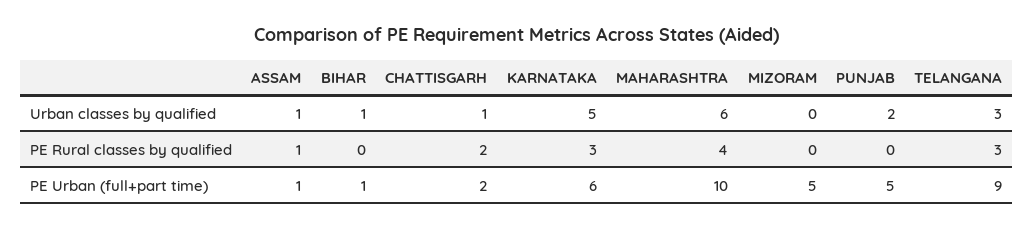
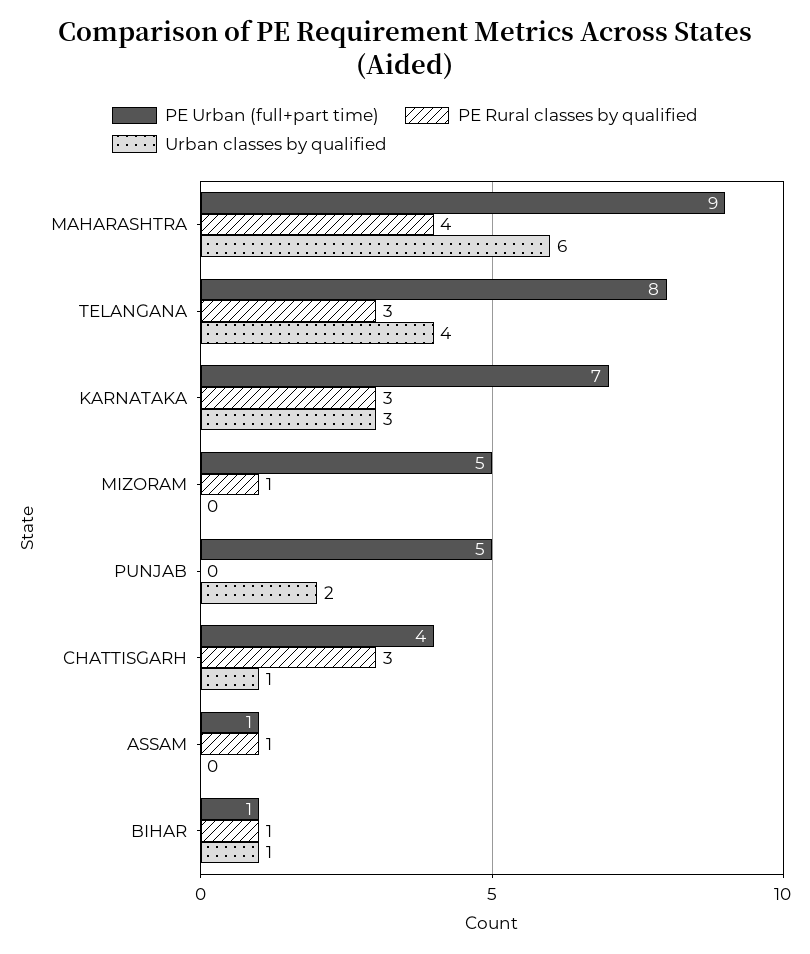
Urban classes by qualified, ASSAM: 1 -> 0
Urban classes by qualified, KARNATAKA: 5 -> 3
Urban classes by qualified, TELANGANA: 3 -> 4
PE Rural classes by qualified, BIHAR: 0 -> 1
PE Rural classes by qualified, CHATTISGARH: 2 -> 3
PE Rural classes by qualified, MIZORAM: 0 -> 1
PE Urban (full+part time), CHATTISGARH: 2 -> 4
PE Urban (full+part time), KARNATAKA: 6 -> 7
PE Urban (full+part time), MAHARASHTRA: 10 -> 9
PE Urban (full+part time), TELANGANA: 9 -> 8

